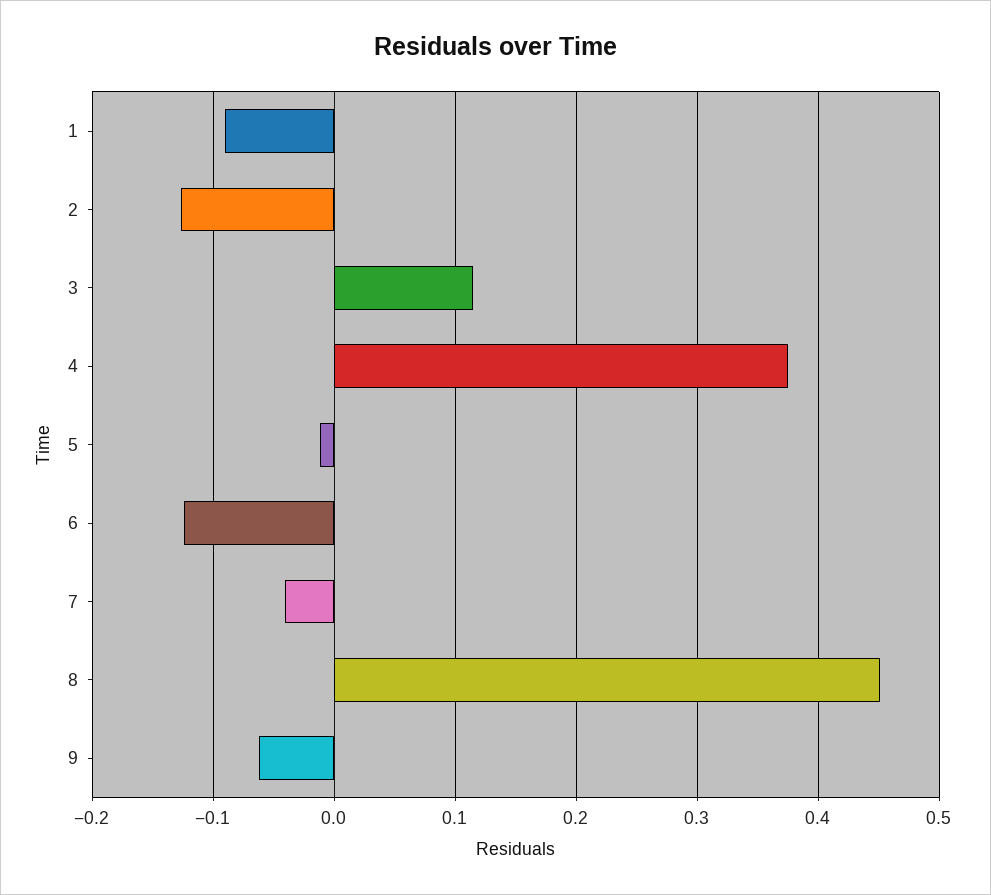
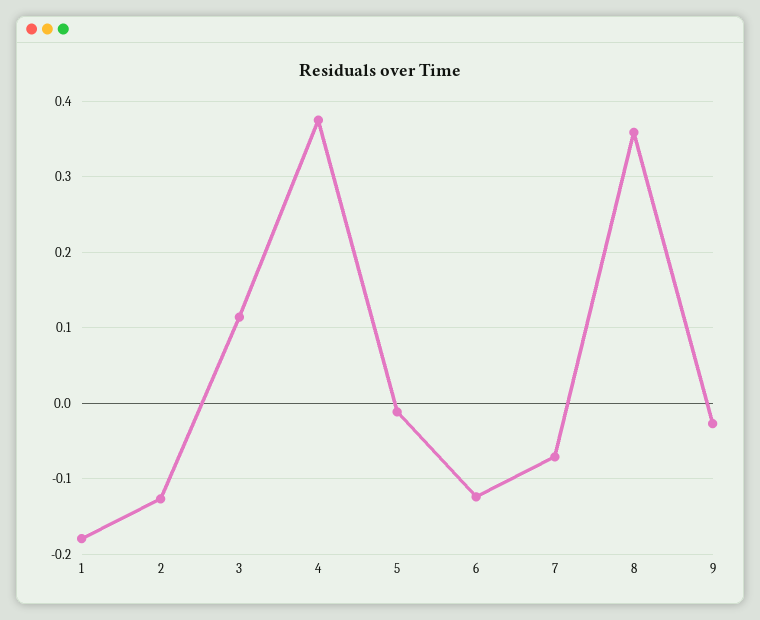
1: -0.09 -> -0.18
7: -0.04 -> -0.07
8: 0.45 -> 0.36
9: -0.06 -> -0.03

